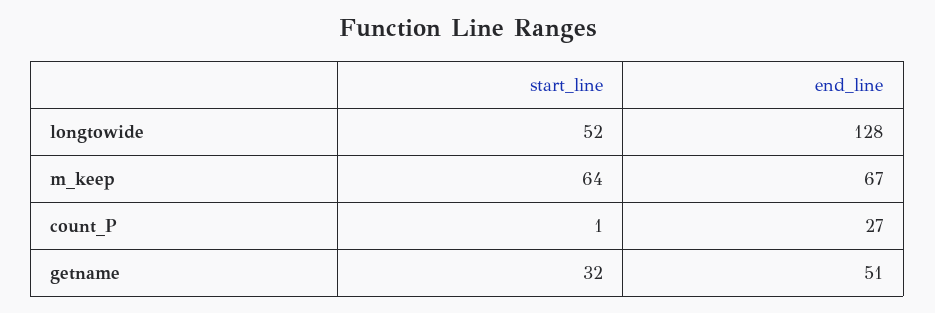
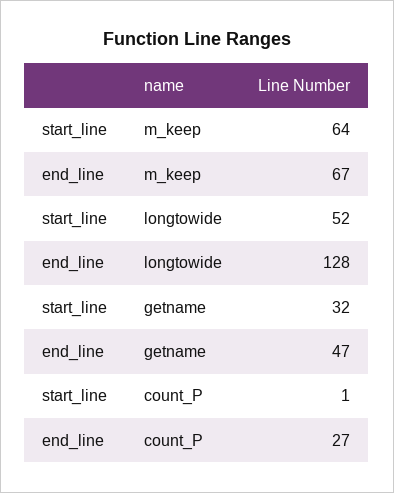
end_line, getname: 51 -> 47

